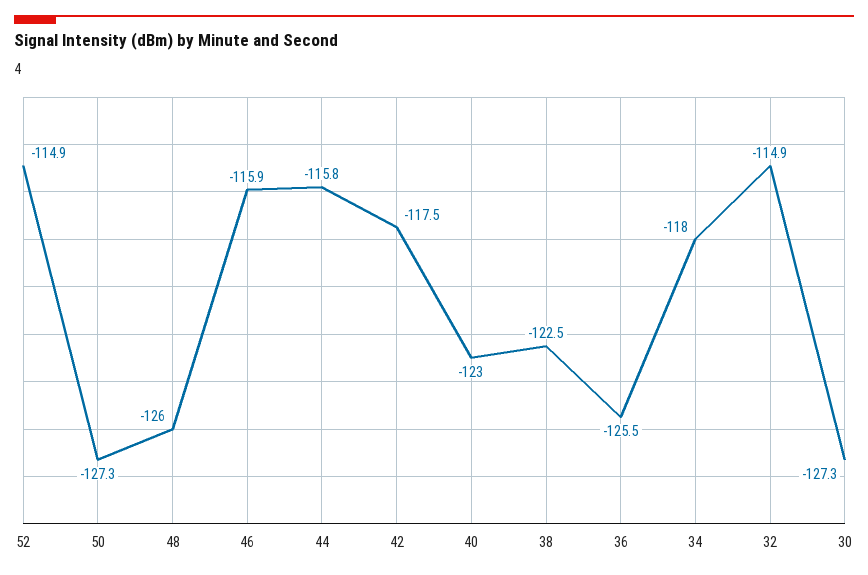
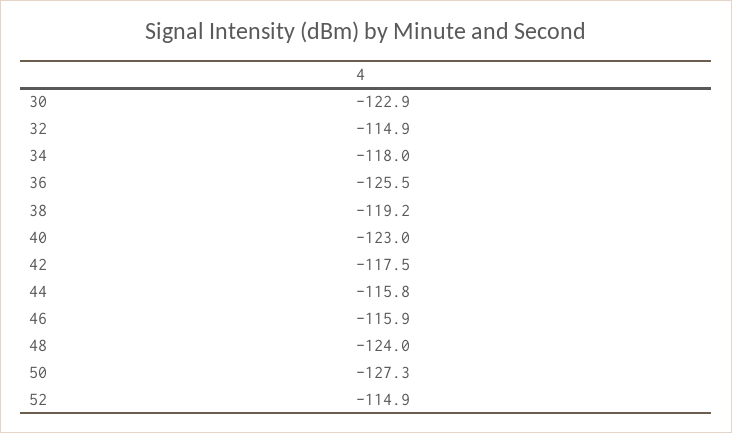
48: -126 -> -124
38: -122.5 -> -119.2
30: -127.3 -> -122.9

